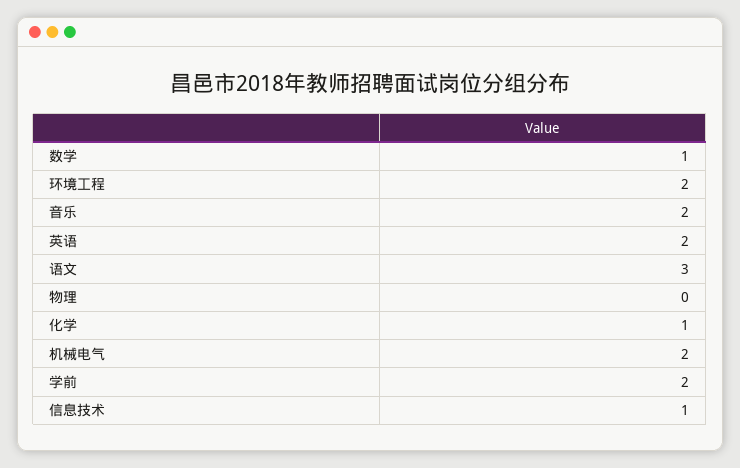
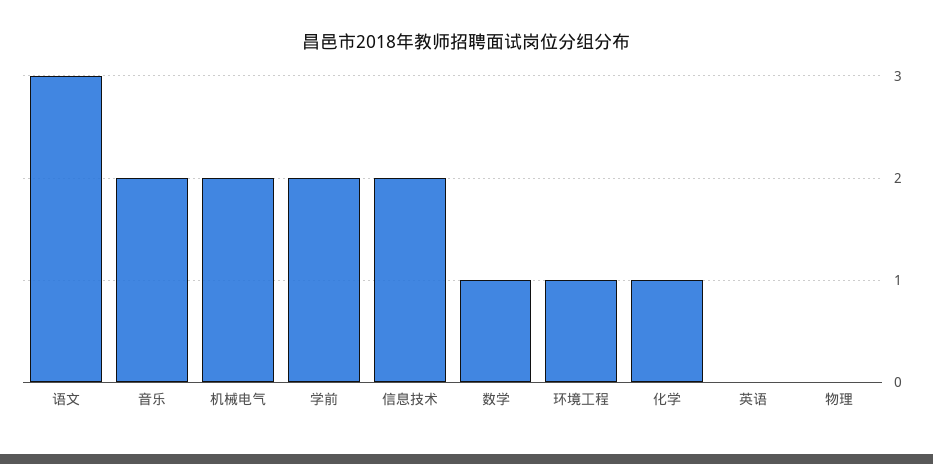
环境工程: 2 -> 1
英语: 2 -> 0
信息技术: 1 -> 2

